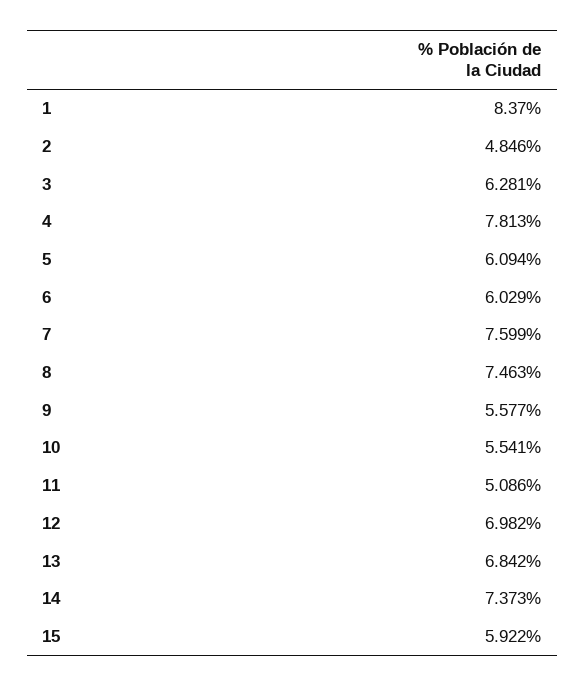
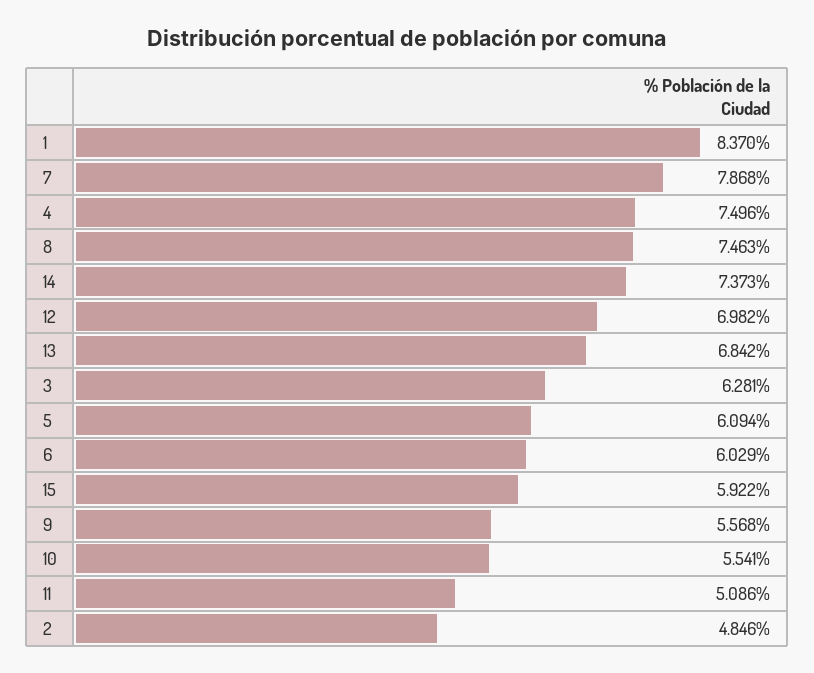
4: 7.813 -> 7.496
7: 7.599 -> 7.868
9: 5.577 -> 5.568

